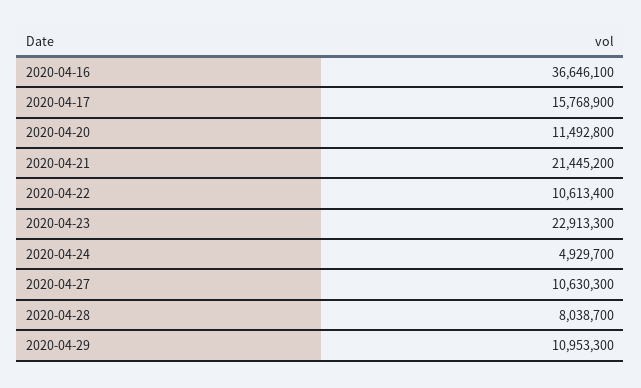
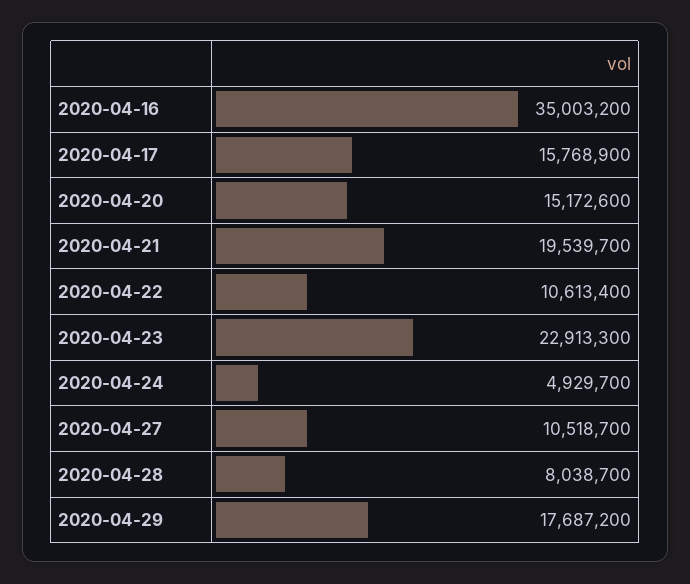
2020-04-16: 36646100 -> 35003200
2020-04-20: 11492800 -> 15172600
2020-04-21: 21445200 -> 19539700
2020-04-27: 10630300 -> 10518700
2020-04-29: 10953300 -> 17687200

